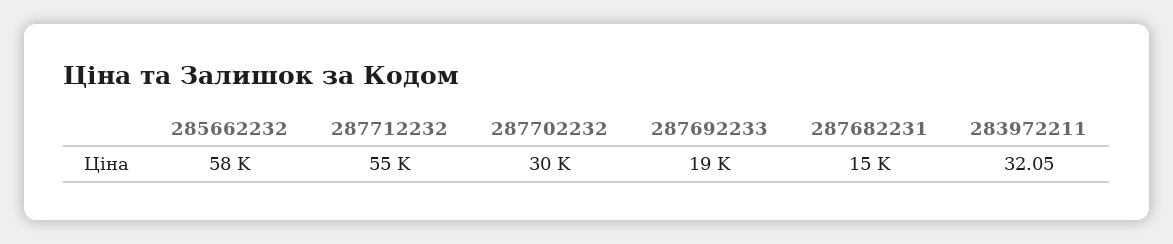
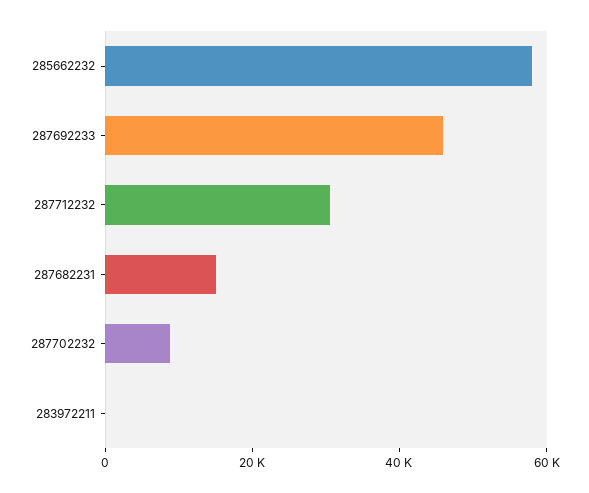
287712232: 55000 -> 30000
287702232: 30000 -> 10000
287692233: 19000 -> 45000

